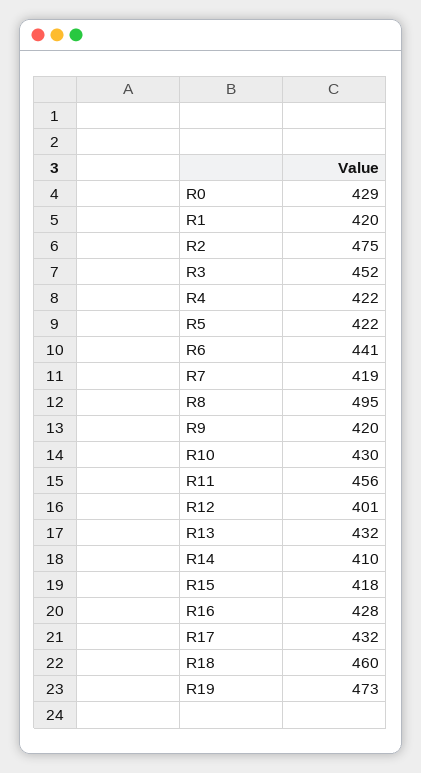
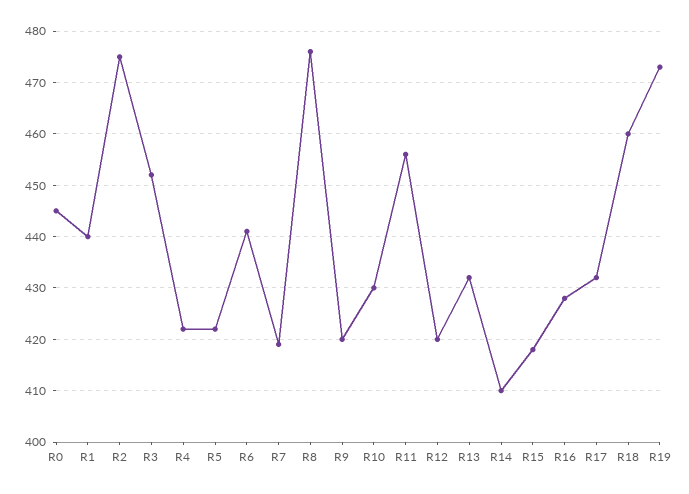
R0: 429 -> 445
R1: 420 -> 440
R8: 495 -> 475
R12: 401 -> 420

